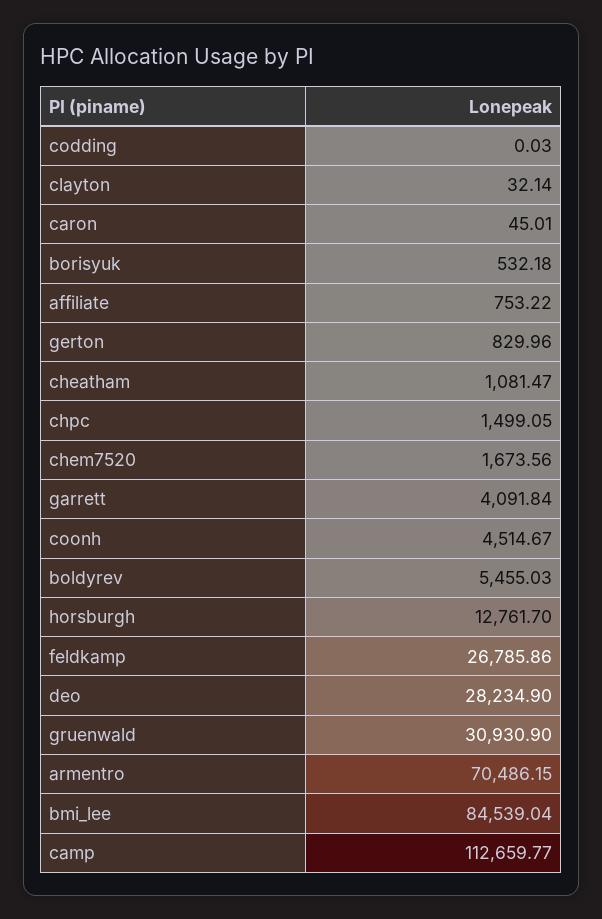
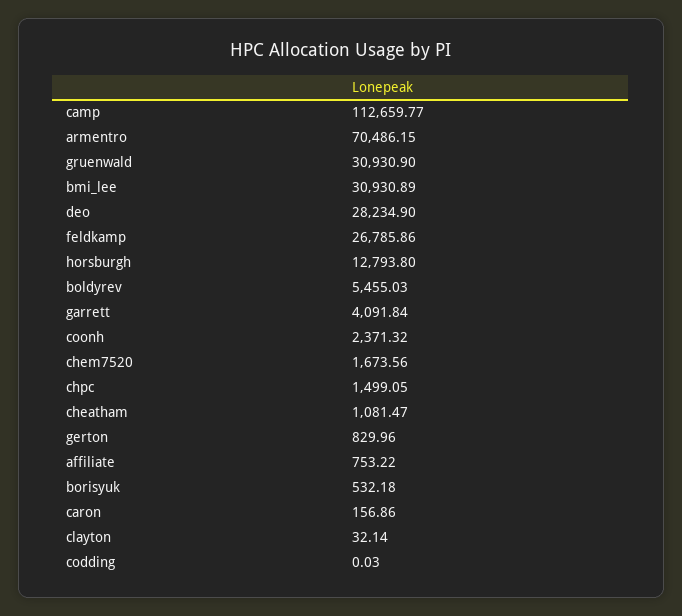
caron: 45.01 -> 156.86
coonh: 4514.67 -> 2371.32
horsburgh: 12761.7 -> 12793.8
bmi_lee: 84539.04 -> 30930.89

